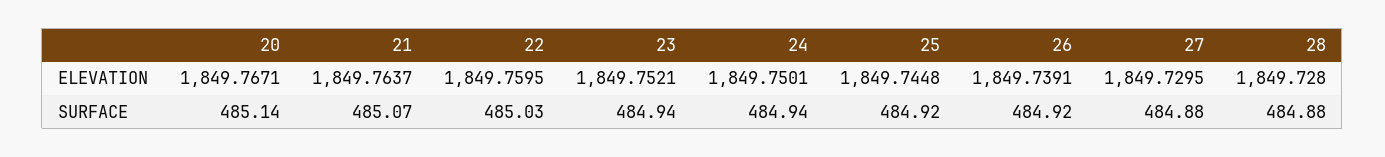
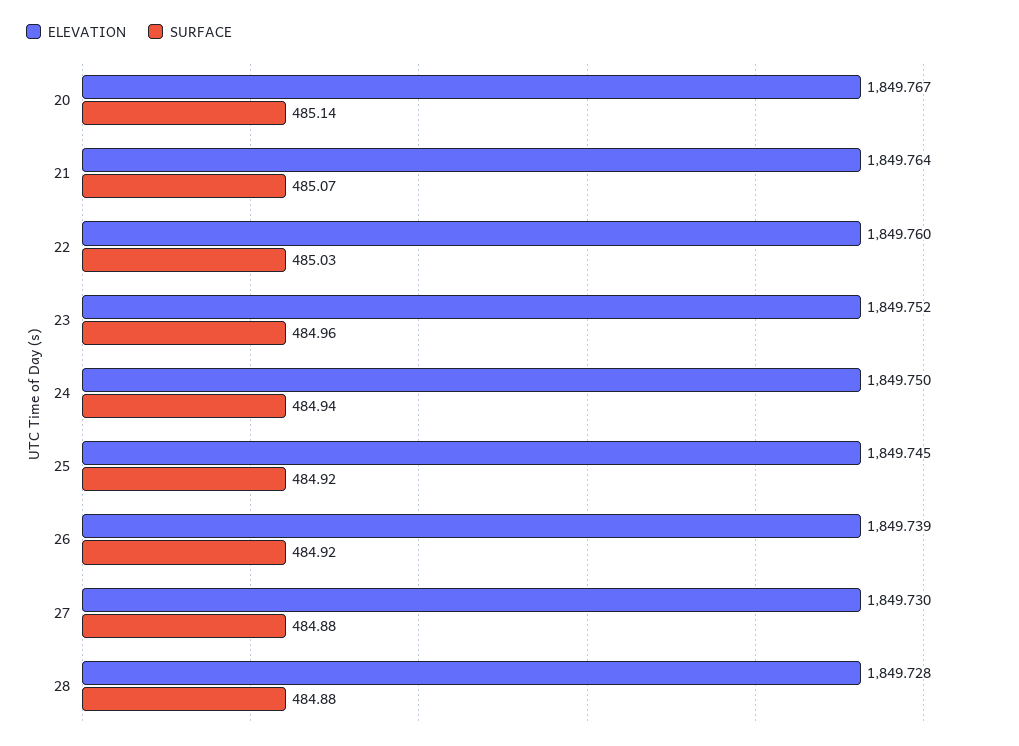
SURFACE, 23: 484.94 -> 484.96

